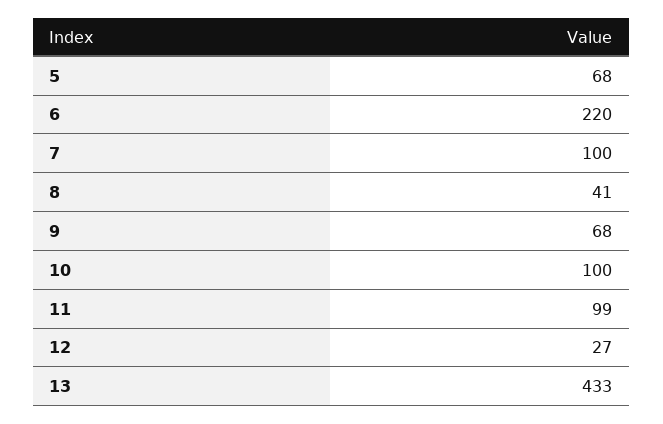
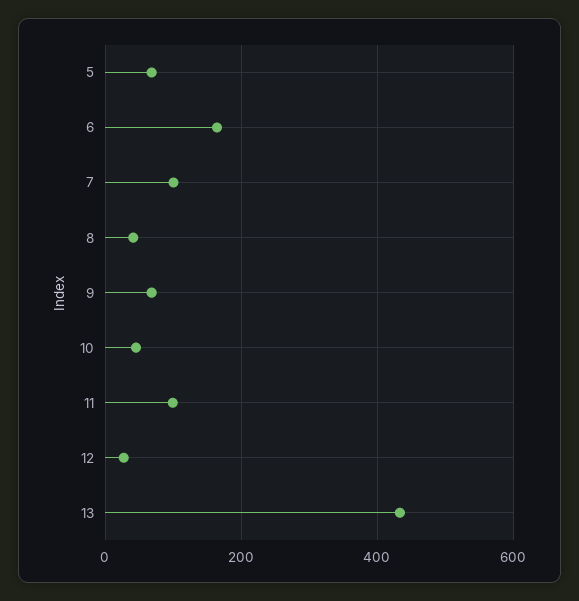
6: 220 -> 160
10: 100 -> 40

